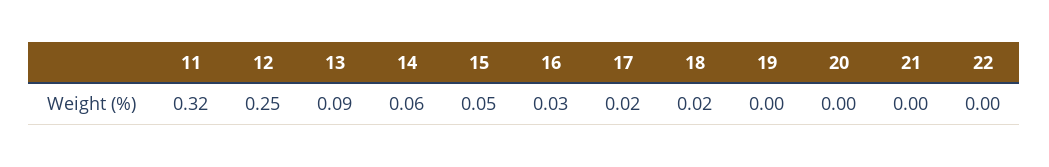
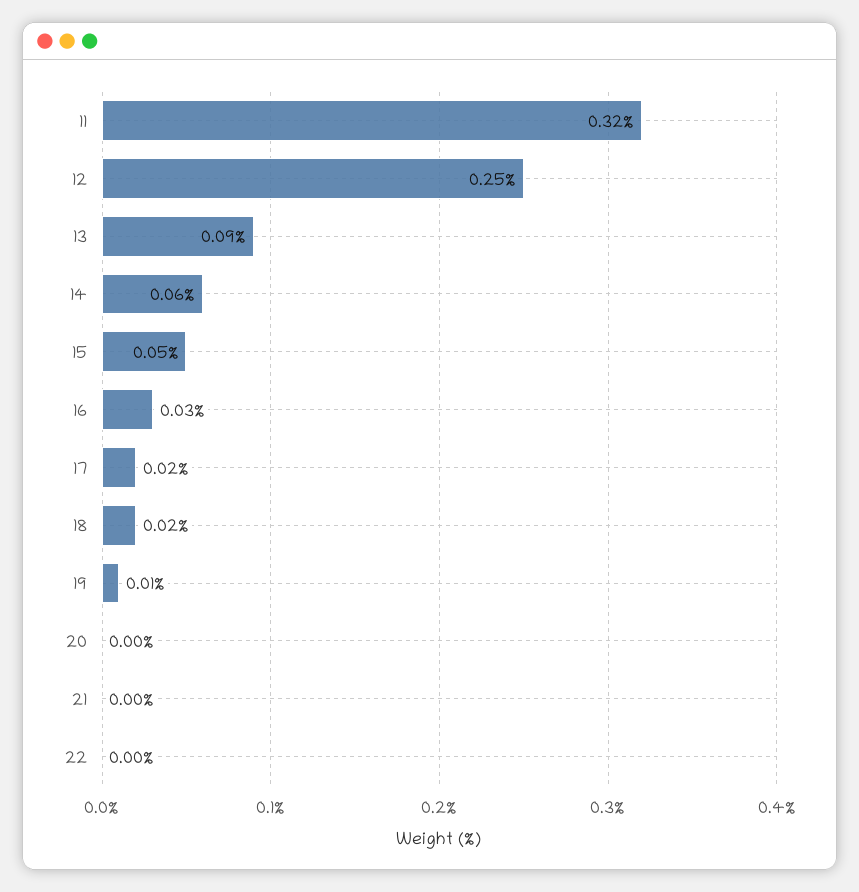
19: 0 -> 0.01

